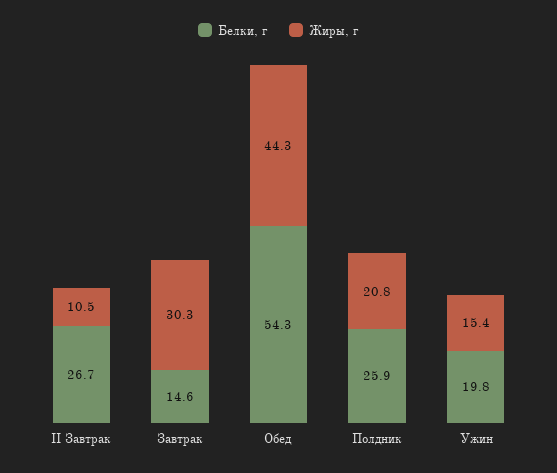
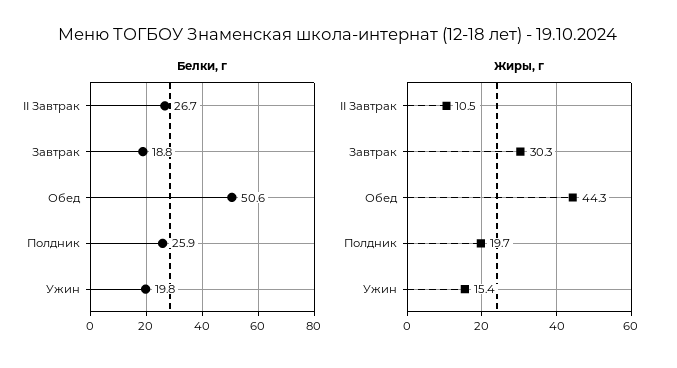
Белки, г, Завтрак: 14.6 -> 18.8
Белки, г, Обед: 54.3 -> 50.6
Жиры, г, Полдник: 20.8 -> 19.7

